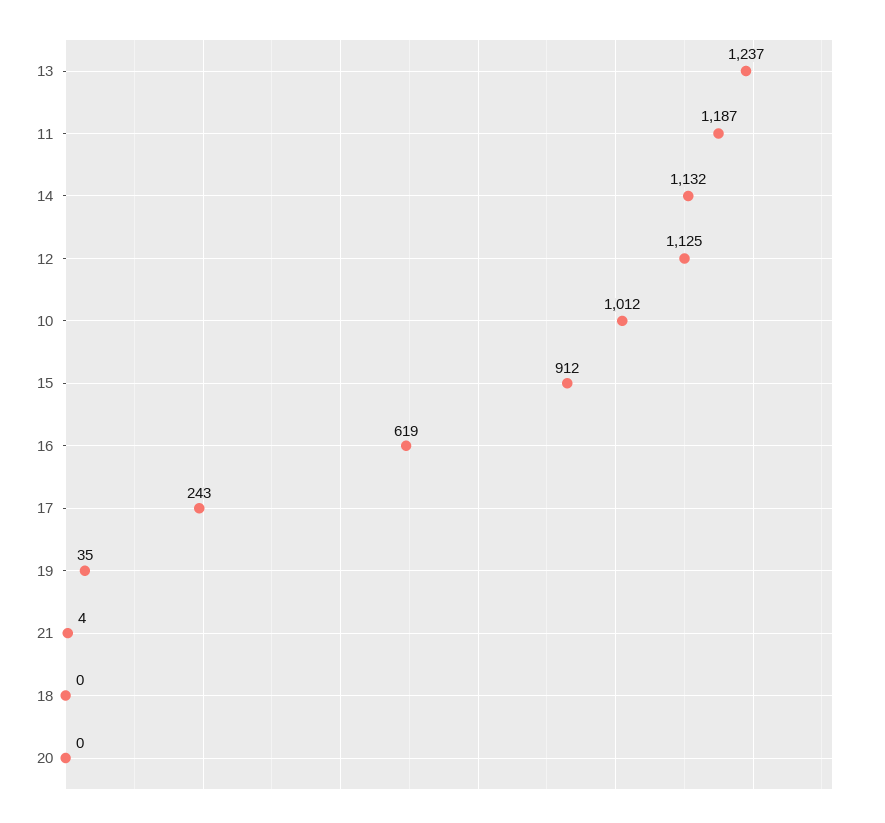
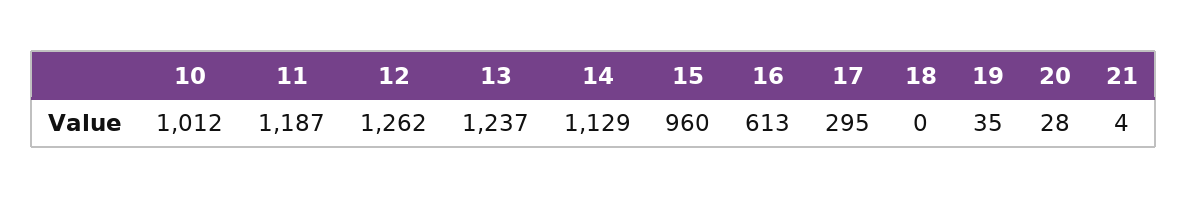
14: 1132 -> 1129
12: 1125 -> 1262
15: 912 -> 960
16: 619 -> 613
17: 243 -> 295
20: 0 -> 28

